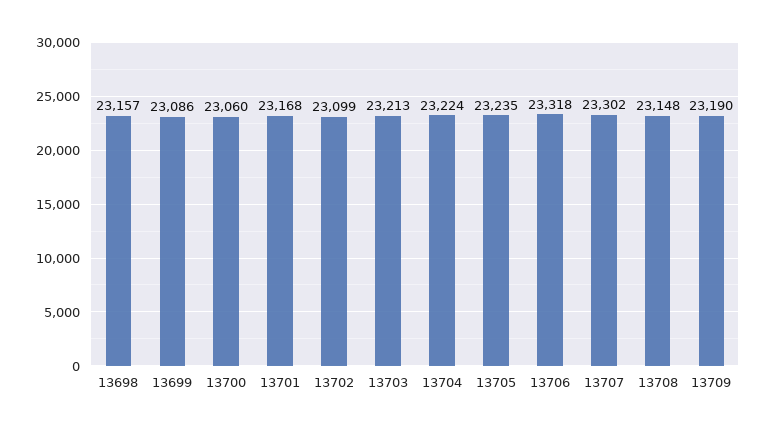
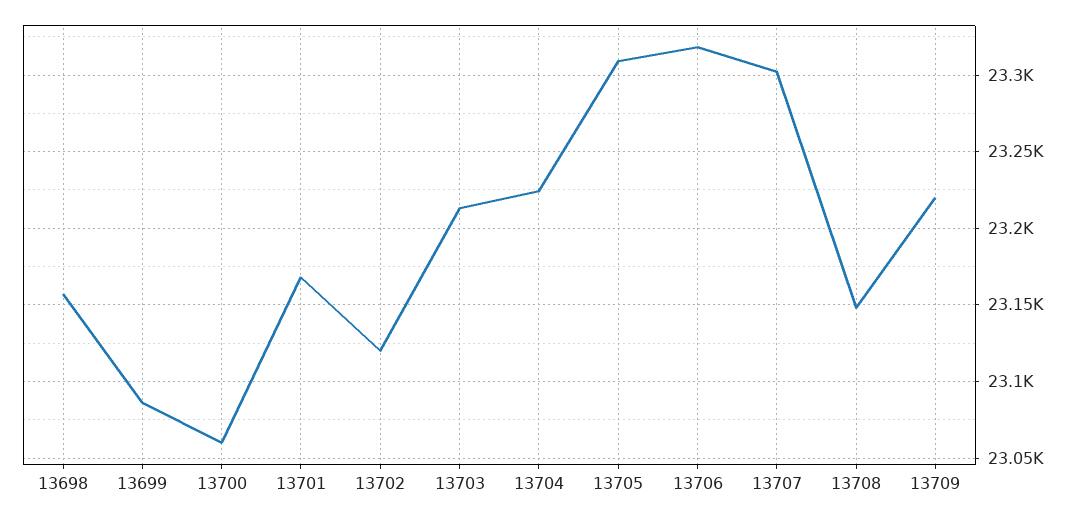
13702: 23099 -> 23120
13705: 23235 -> 23310
13709: 23190 -> 23220

